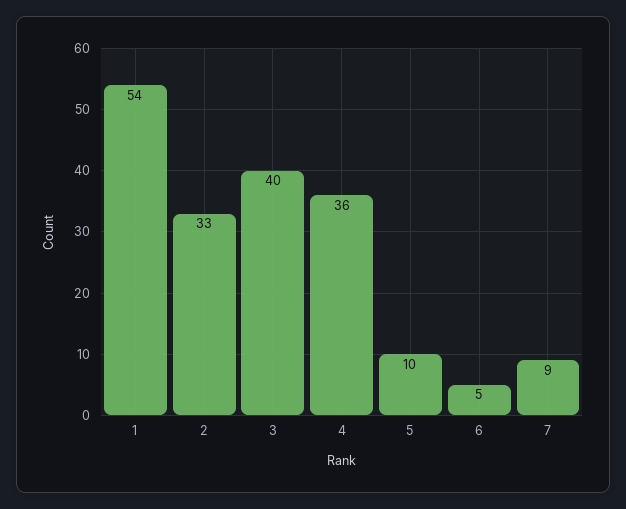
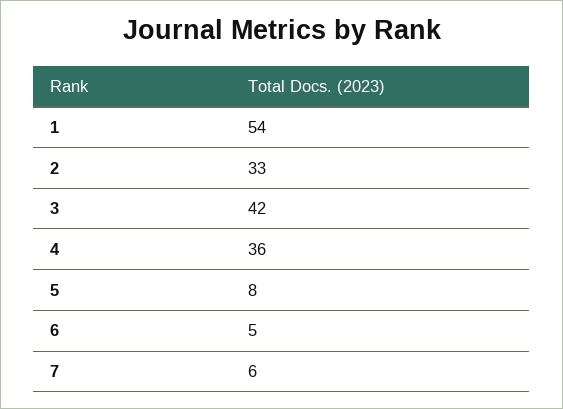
3: 40 -> 42
5: 10 -> 8
7: 9 -> 6

